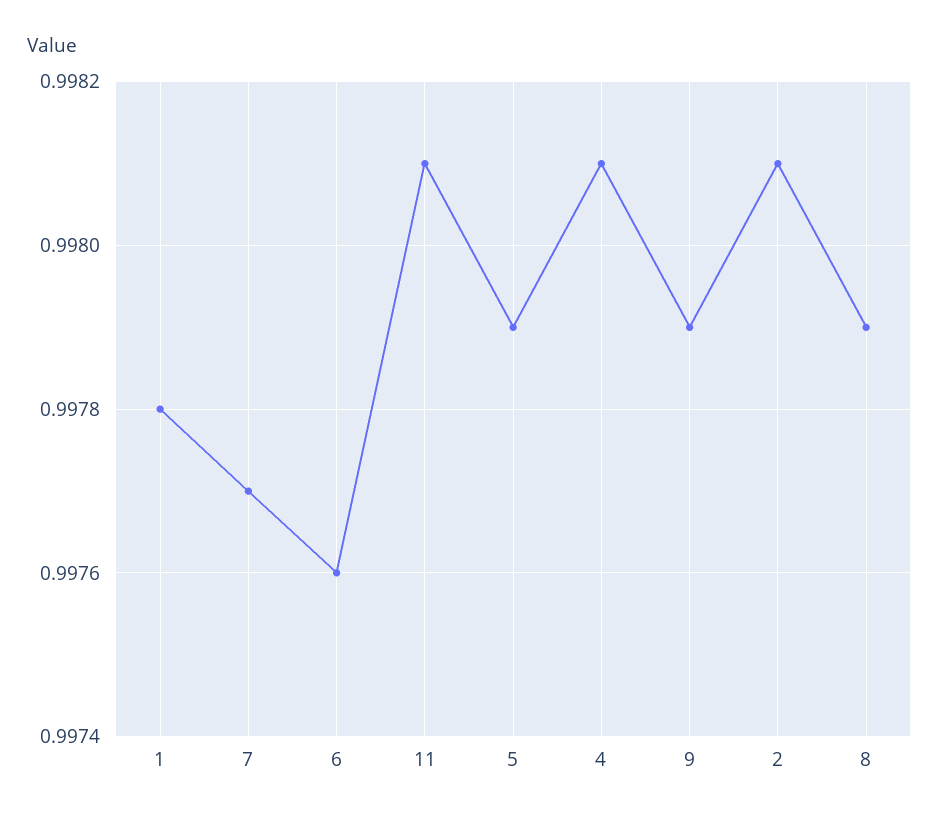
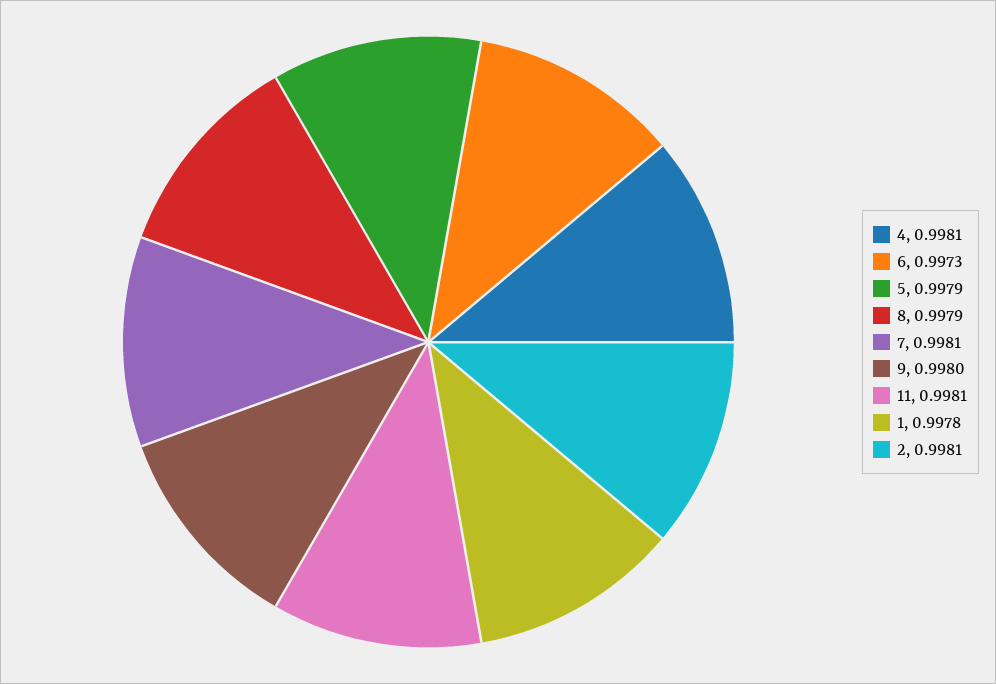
7: 0.9977 -> 0.9981
6: 0.9976 -> 0.9973
9: 0.9979 -> 0.998

